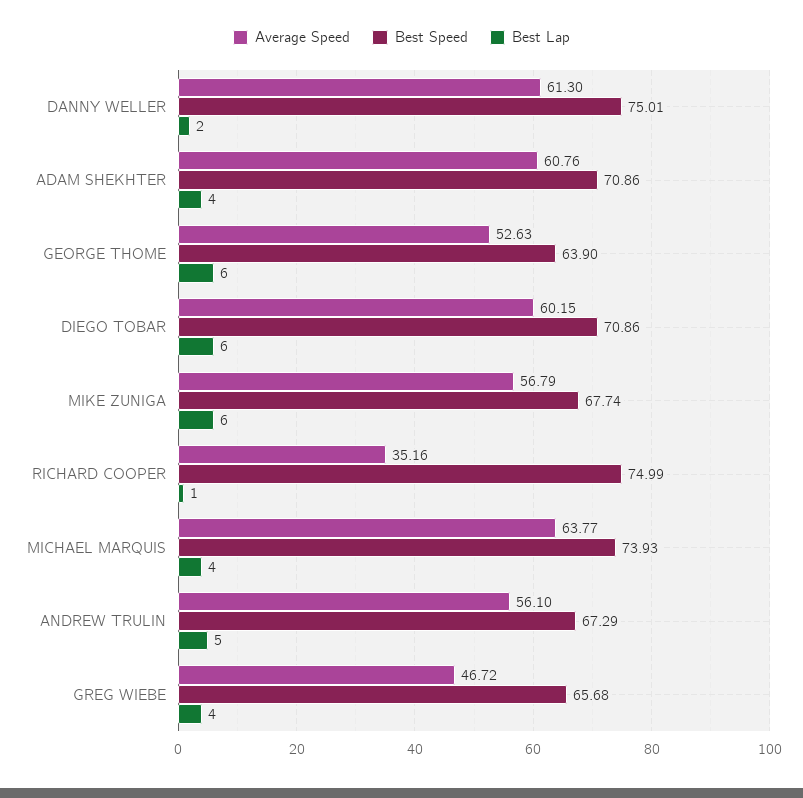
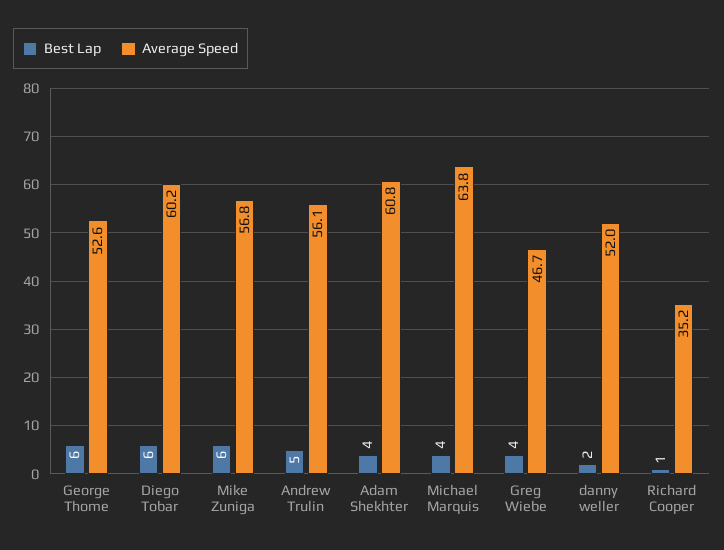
Average Speed, DANNY WELLER: 61.3 -> 52
Best Speed, DANNY WELLER: 75.01 -> none
Best Speed, ADAM SHEKHTER: 70.86 -> none
Best Speed, GEORGE THOME: 63.9 -> none
Best Speed, DIEGO TOBAR: 70.86 -> none
Best Speed, MIKE ZUNIGA: 67.74 -> none
Best Speed, RICHARD COOPER: 74.99 -> none
Best Speed, MICHAEL MARQUIS: 73.93 -> none
Best Speed, ANDREW TRULIN: 67.29 -> none
Best Speed, GREG WIEBE: 65.68 -> none

